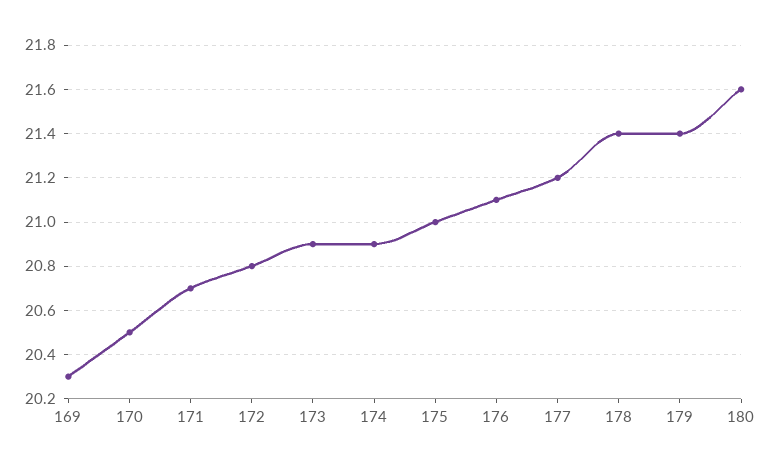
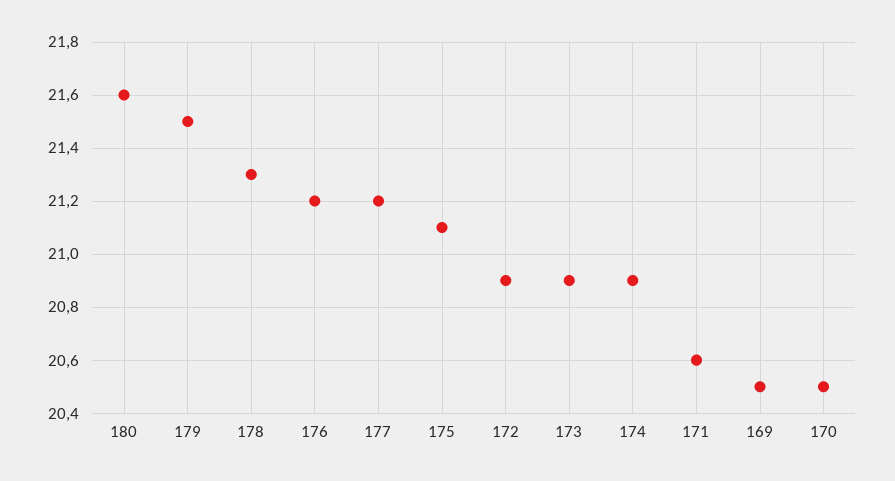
169: 20.3 -> 20.5
171: 20.7 -> 20.6
172: 20.8 -> 20.9
175: 21 -> 21.1
176: 21.1 -> 21.2
178: 21.4 -> 21.3
179: 21.4 -> 21.5

